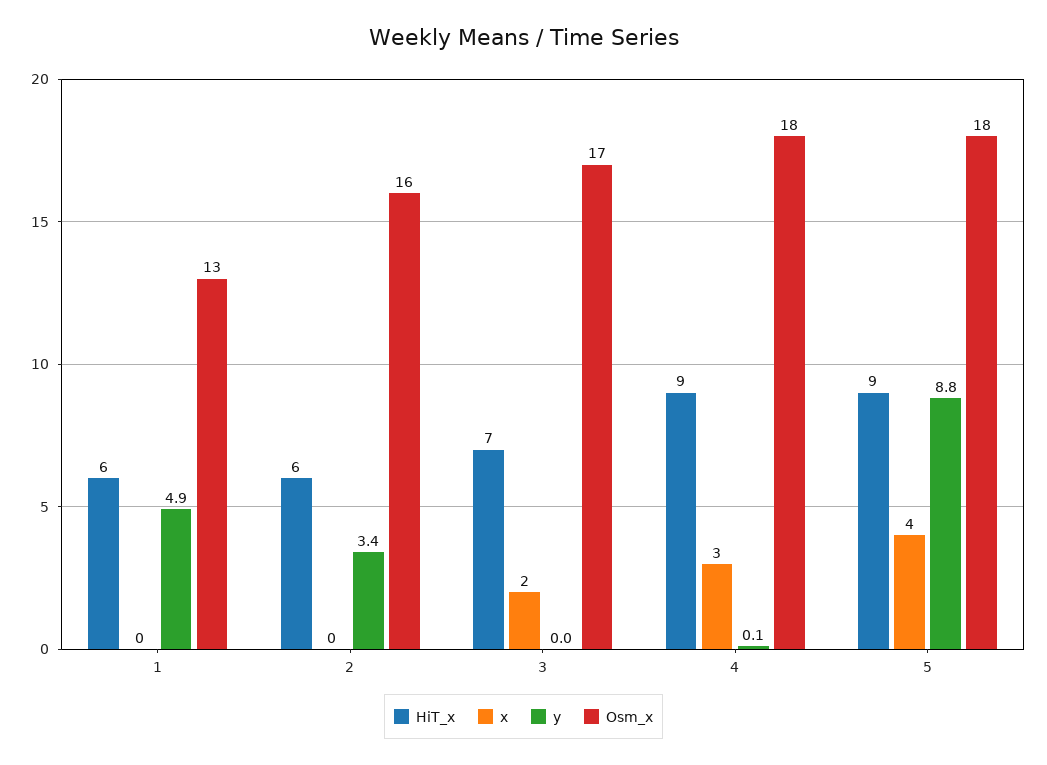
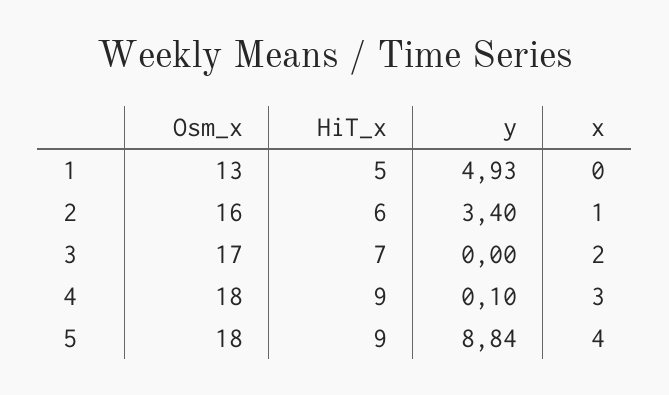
HiT_x, 1: 6 -> 5
x, 2: 0 -> 1

